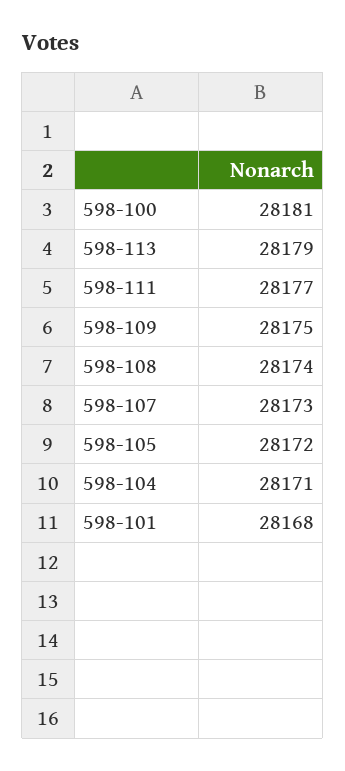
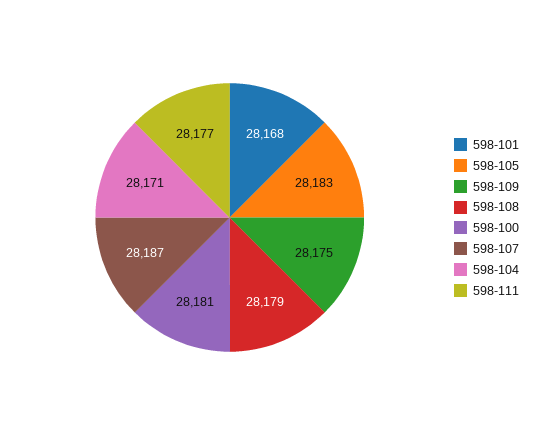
598-113: 28179 -> none
598-108: 28174 -> 28179
598-107: 28173 -> 28187
598-105: 28172 -> 28183

